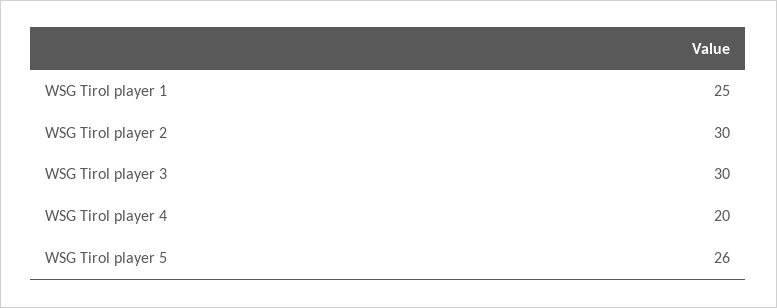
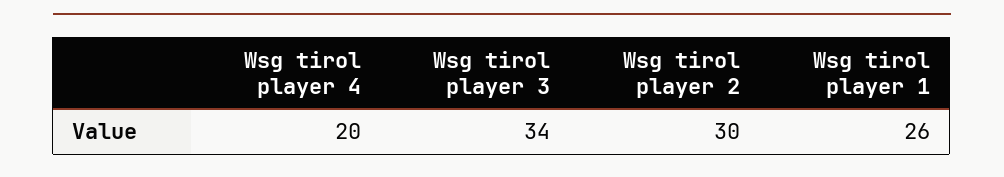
WSG Tirol player 1: 25 -> 26
WSG Tirol player 3: 30 -> 34
WSG Tirol player 5: 26 -> none

